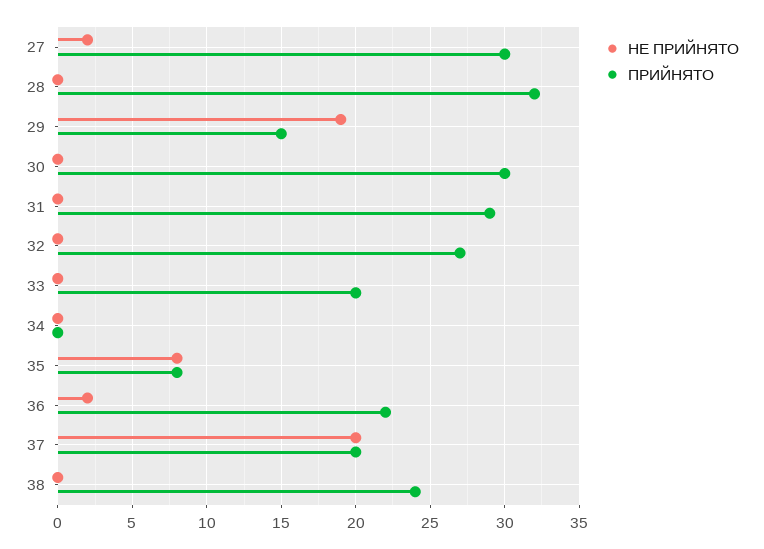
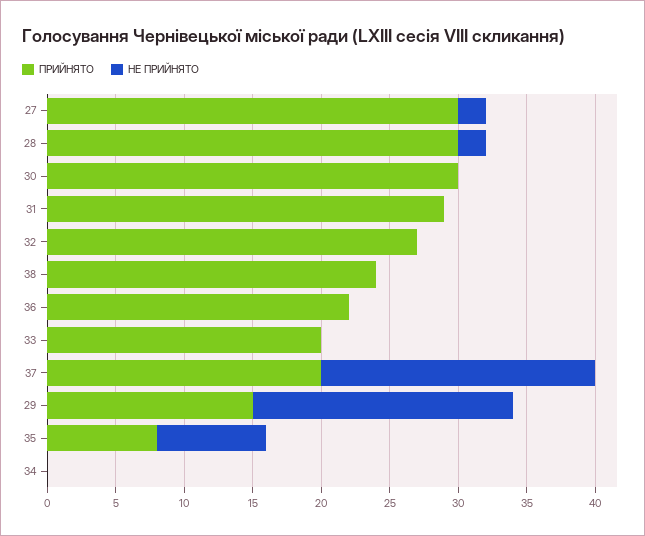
НЕ ПРИЙНЯТО, 28: 0 -> 2
ПРИЙНЯТО, 28: 32 -> 30
НЕ ПРИЙНЯТО, 36: 2 -> 0

